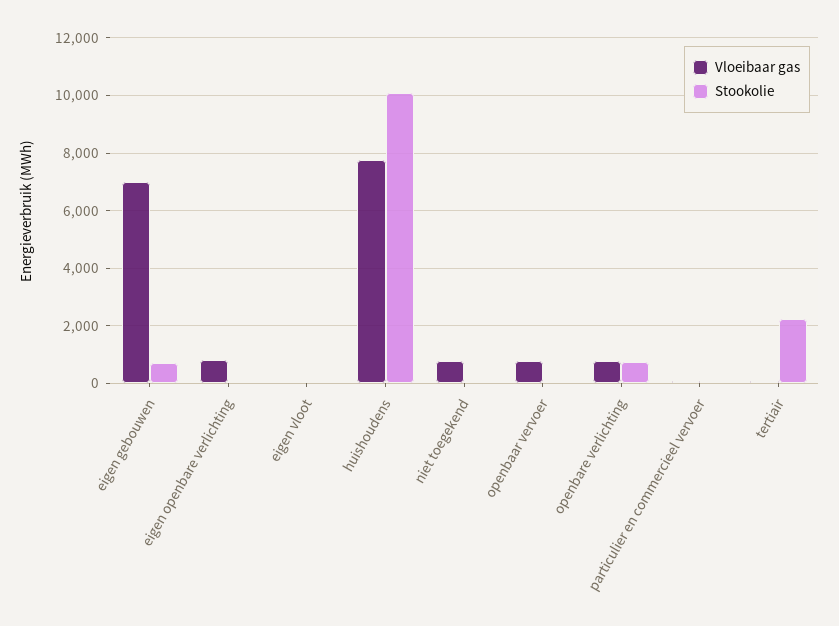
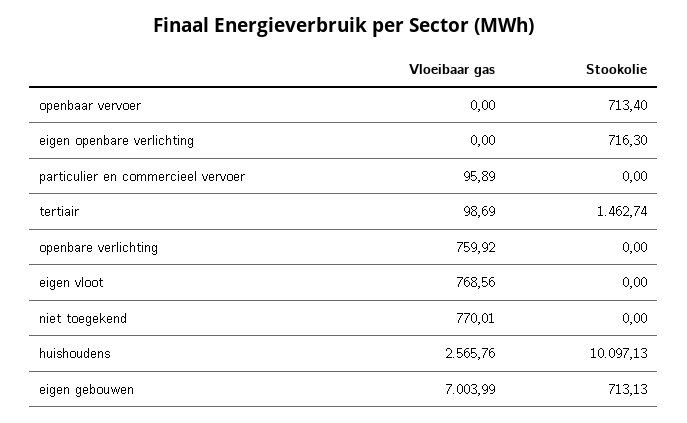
Vloeibaar gas, eigen openbare verlichting: 750 -> 0
Stookolie, eigen openbare verlichting: 0 -> 716.3
Vloeibaar gas, eigen vloot: 0 -> 768.56
Vloeibaar gas, huishoudens: 7750 -> 2565.76
Vloeibaar gas, openbaar vervoer: 750 -> 0
Stookolie, openbaar vervoer: 0 -> 713.4
Stookolie, openbare verlichting: 750 -> 0
Stookolie, tertiair: 2250 -> 1462.74

